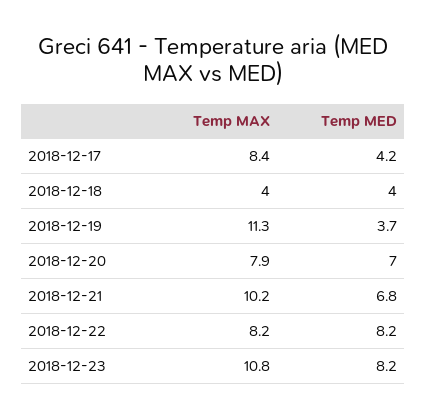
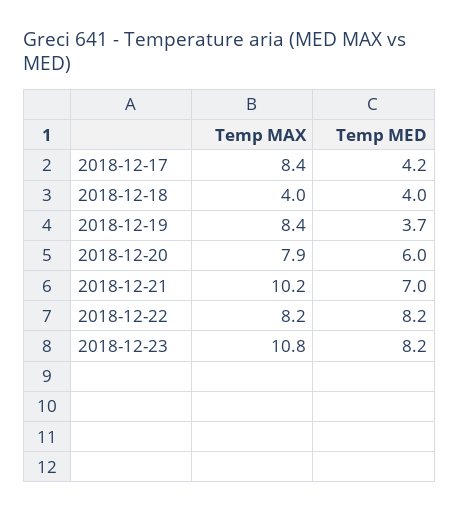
Temp MAX, 2018-12-19: 11.3 -> 8.4
Temp MED, 2018-12-20: 7 -> 6
Temp MED, 2018-12-21: 6.8 -> 7

